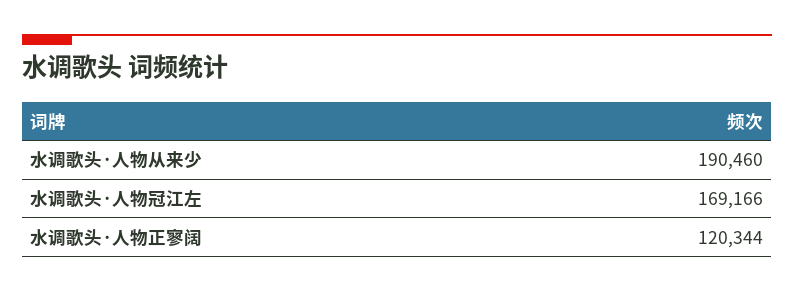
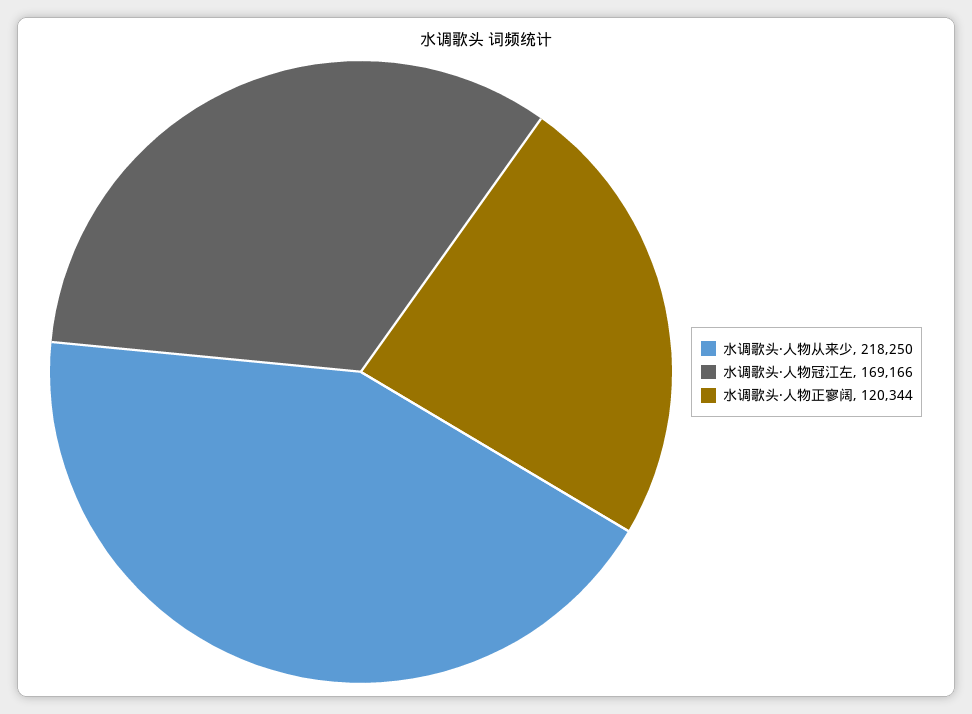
水调歌头·人物从来少: 190460 -> 218250

